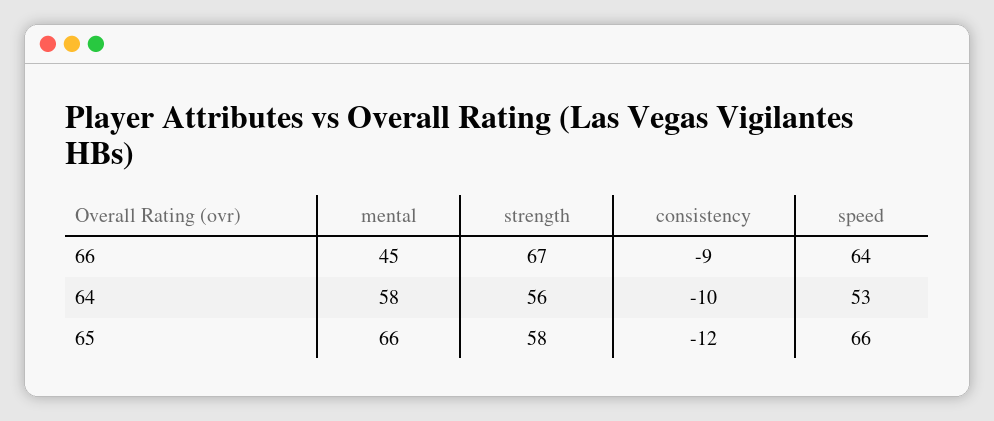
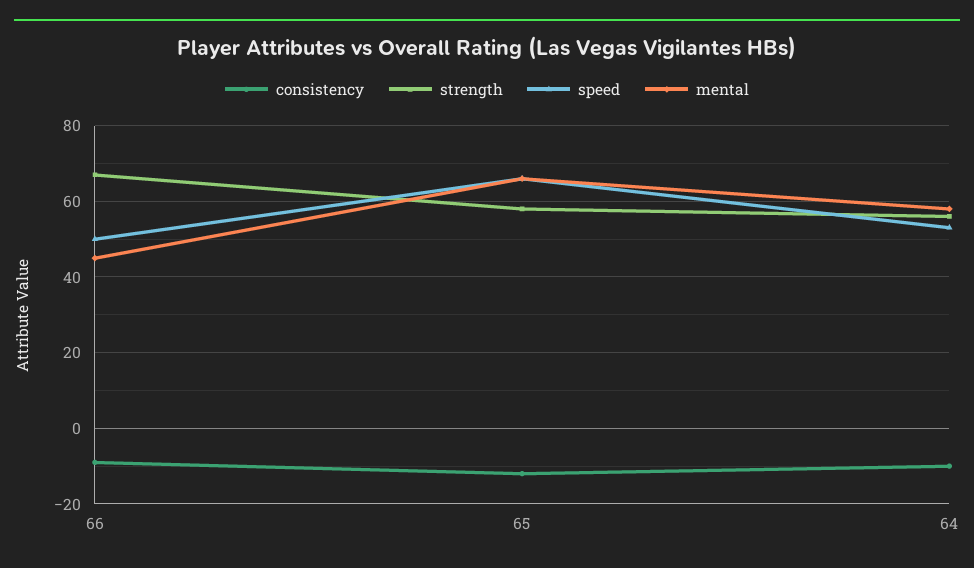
speed, 66: 64 -> 50

